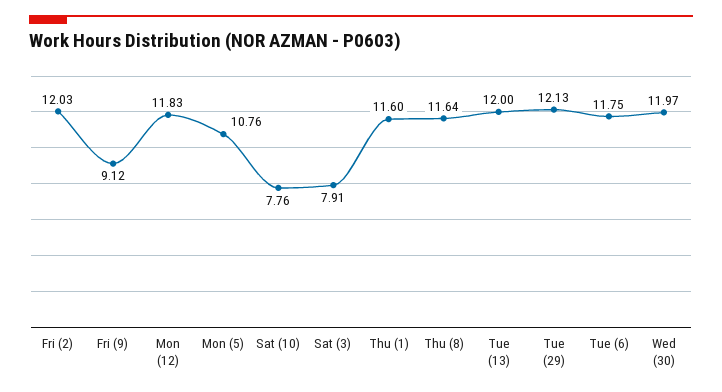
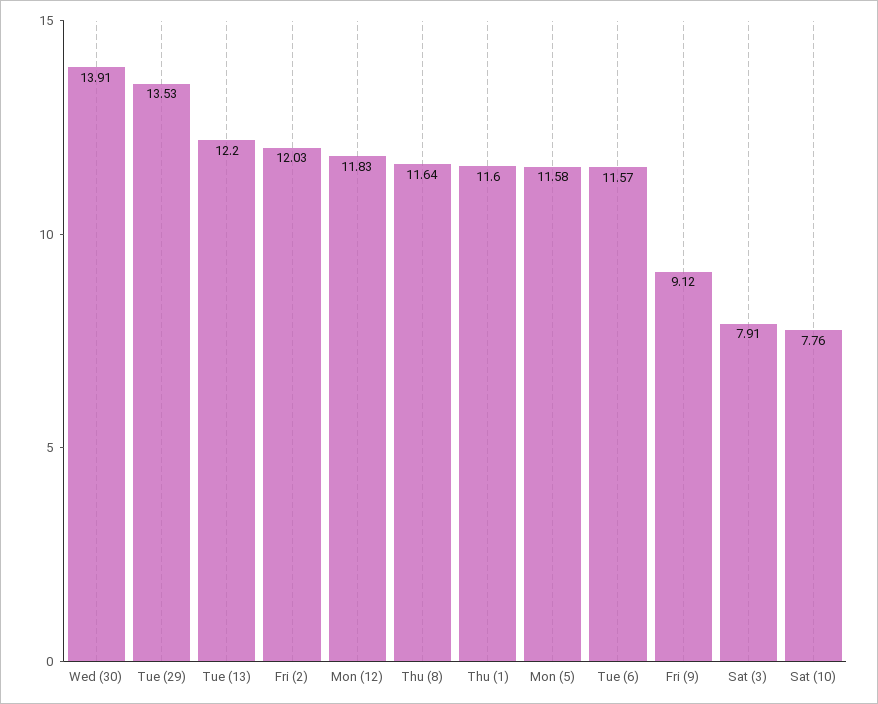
Mon (5): 10.76 -> 11.58
Tue (13): 12 -> 12.2
Tue (29): 12.13 -> 13.53
Tue (6): 11.75 -> 11.57
Wed (30): 11.97 -> 13.91

